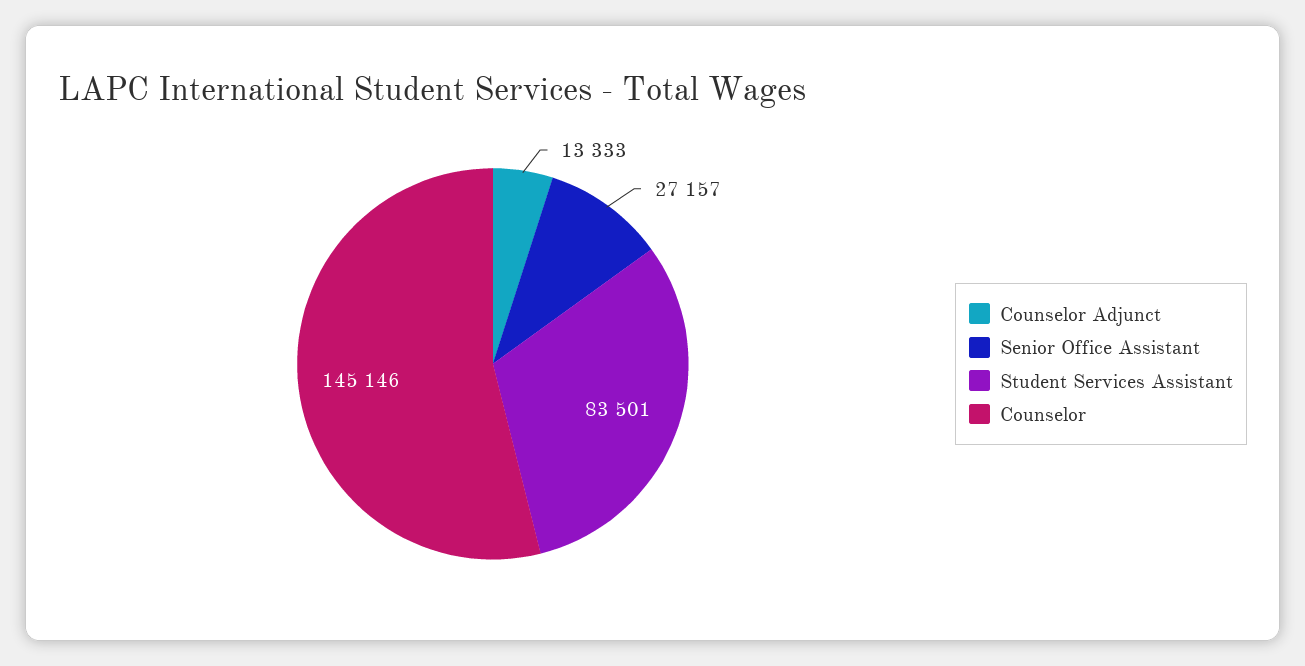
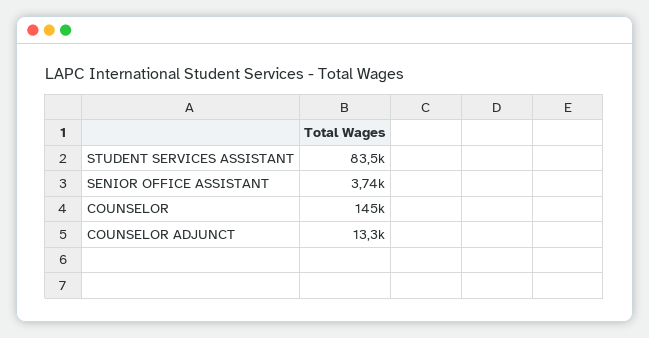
Senior Office Assistant: 27157 -> 3740

